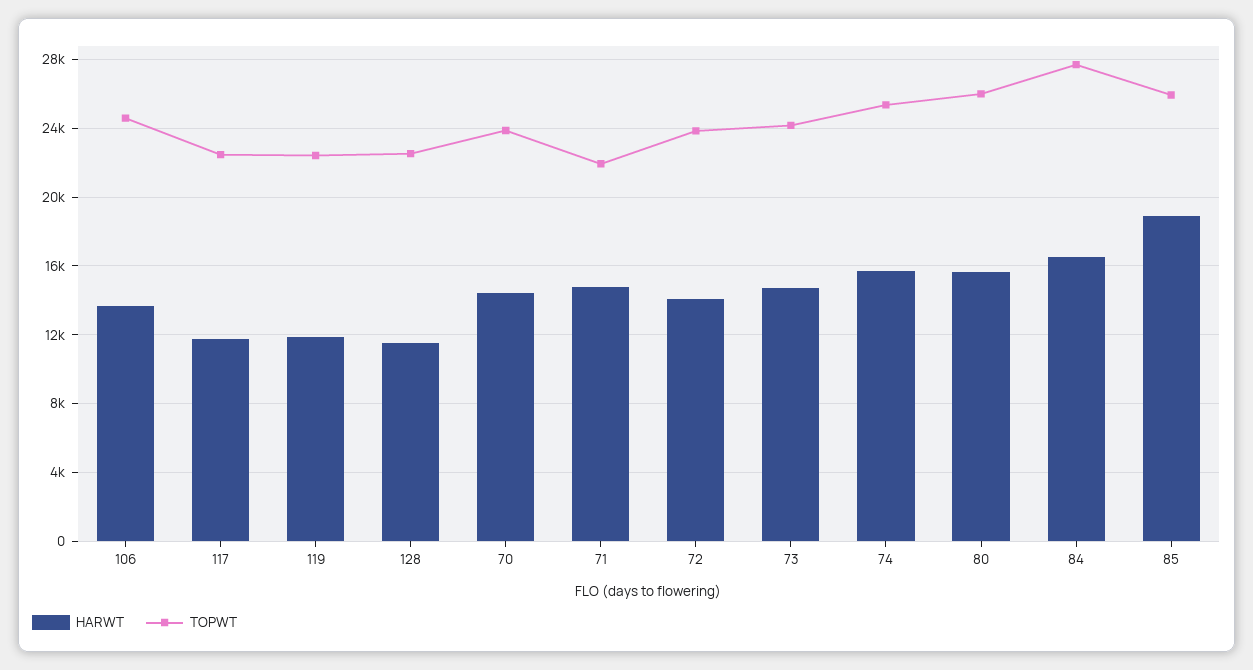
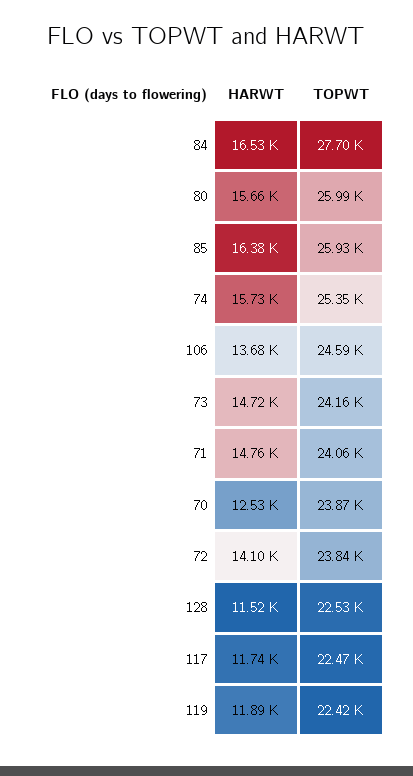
HARWT, 70: 14500 -> 12530
TOPWT, 71: 22000 -> 24060
HARWT, 85: 19000 -> 16380

